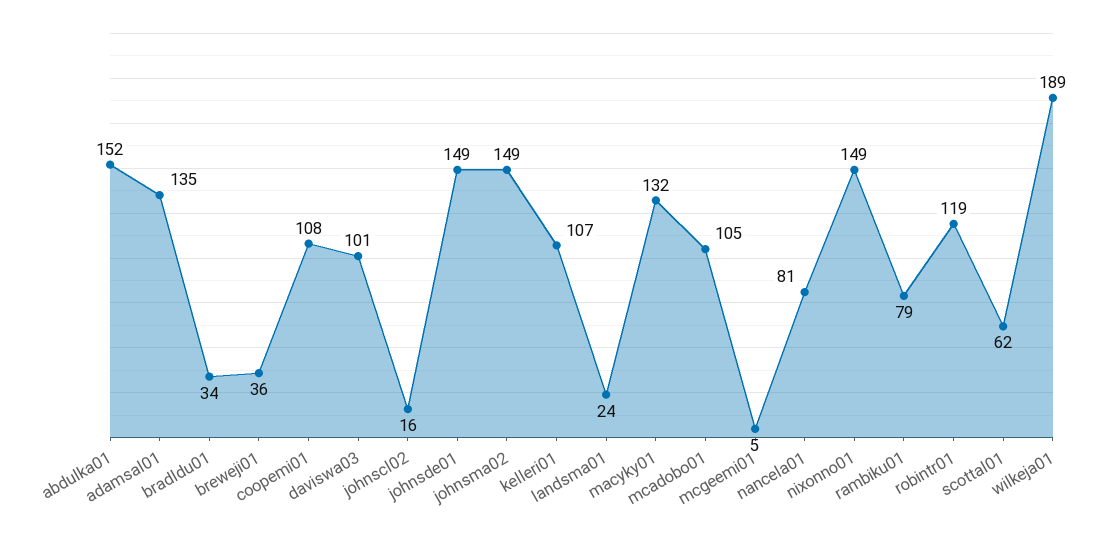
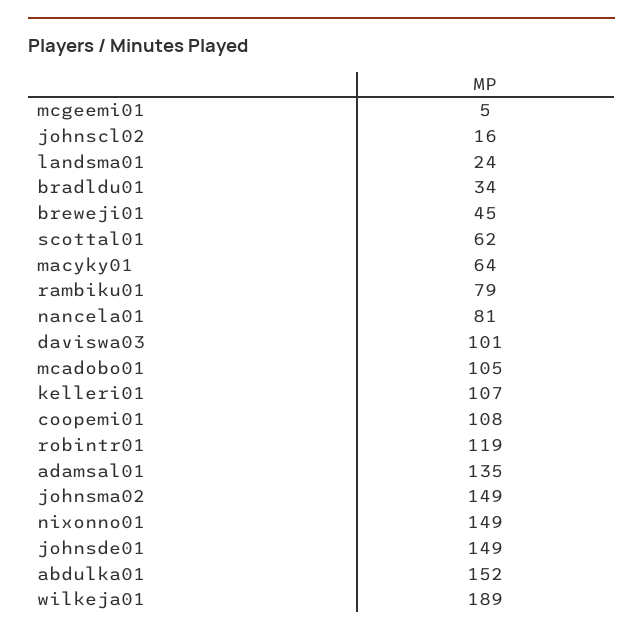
breweji01: 36 -> 45
macyky01: 132 -> 64

